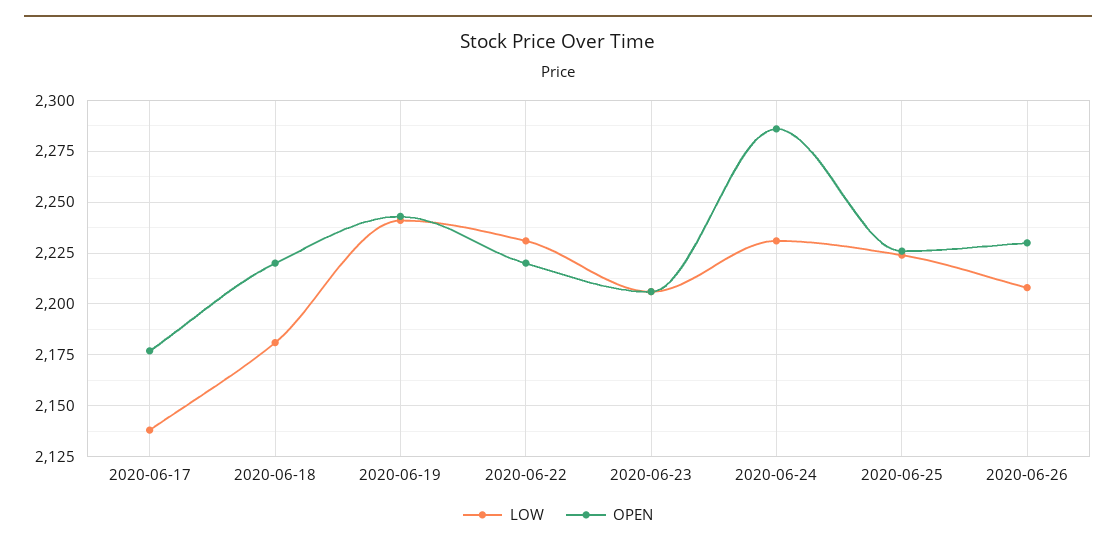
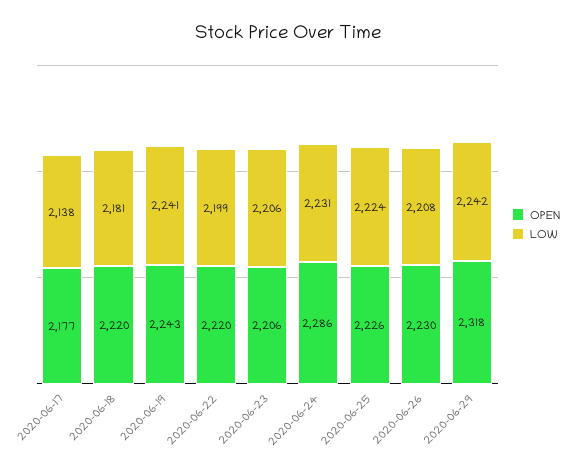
LOW, 2020-06-22: 2230 -> 2199
OPEN, 2020-06-29: none -> 2318
LOW, 2020-06-29: none -> 2242

